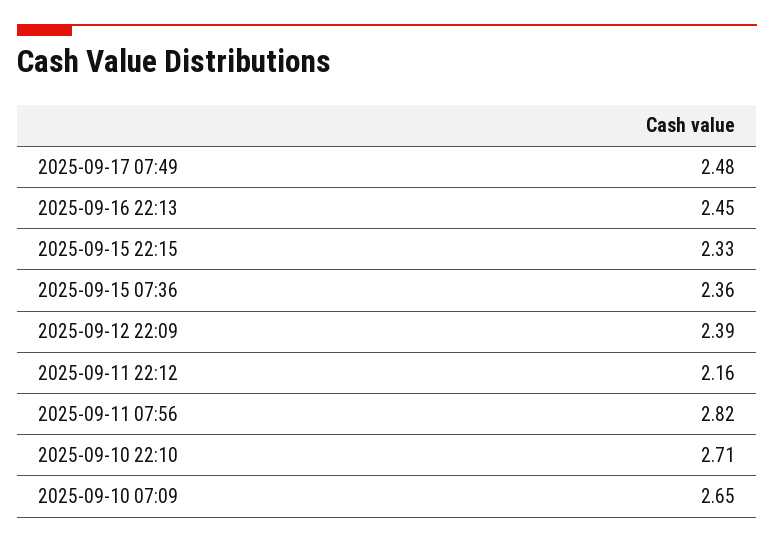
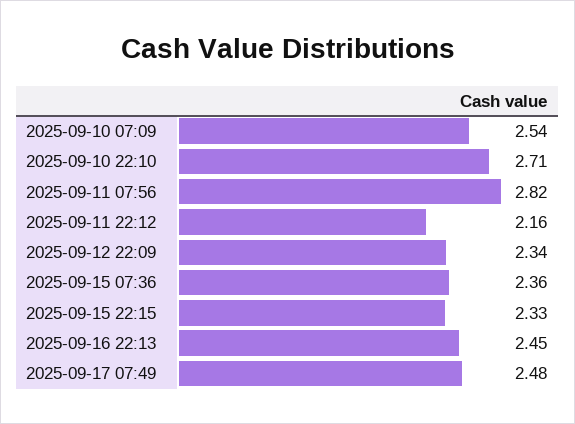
2025-09-12 22:09: 2.39 -> 2.34
2025-09-10 07:09: 2.65 -> 2.54

